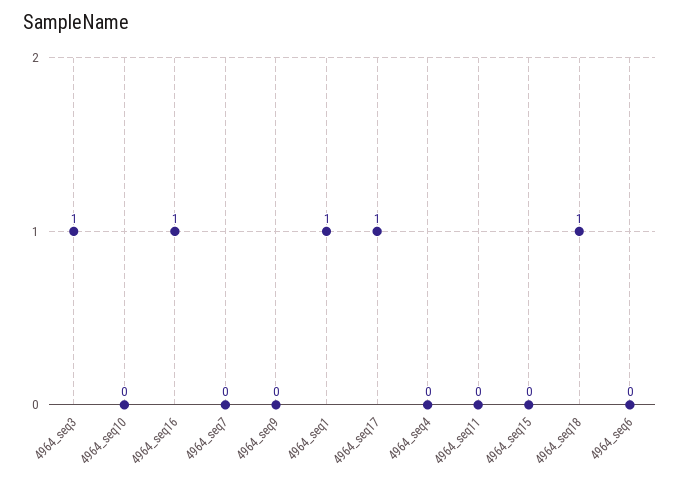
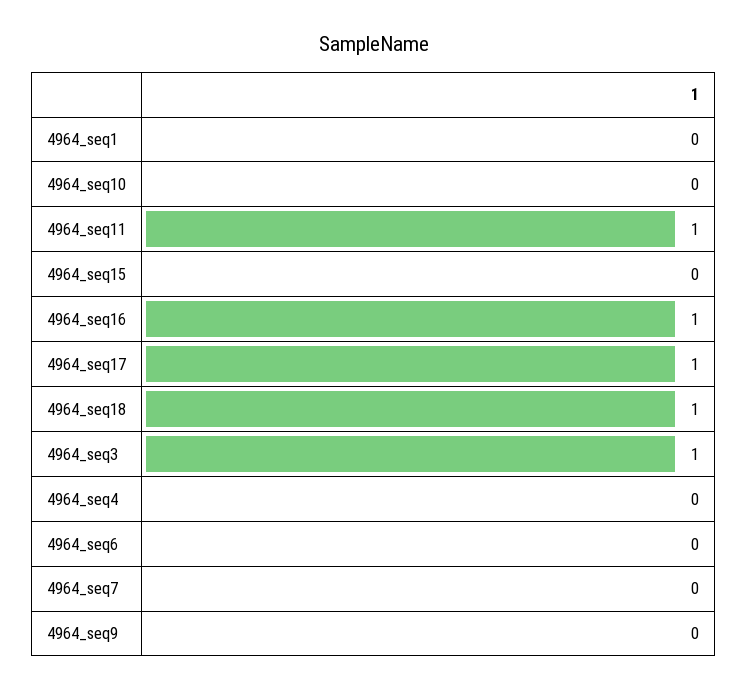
4964_seq1: 1 -> 0
4964_seq11: 0 -> 1

